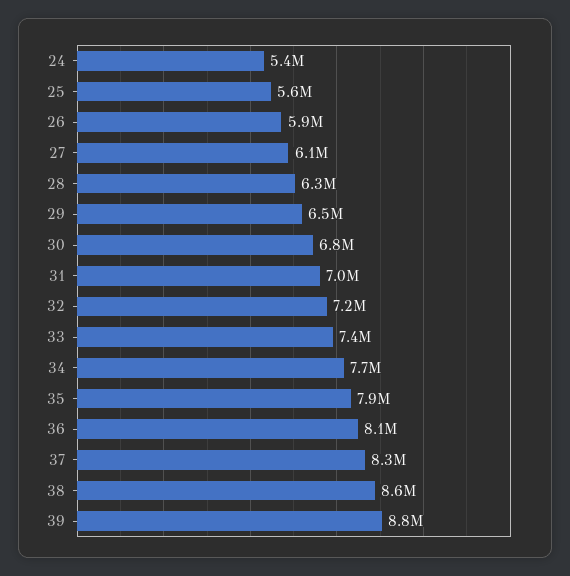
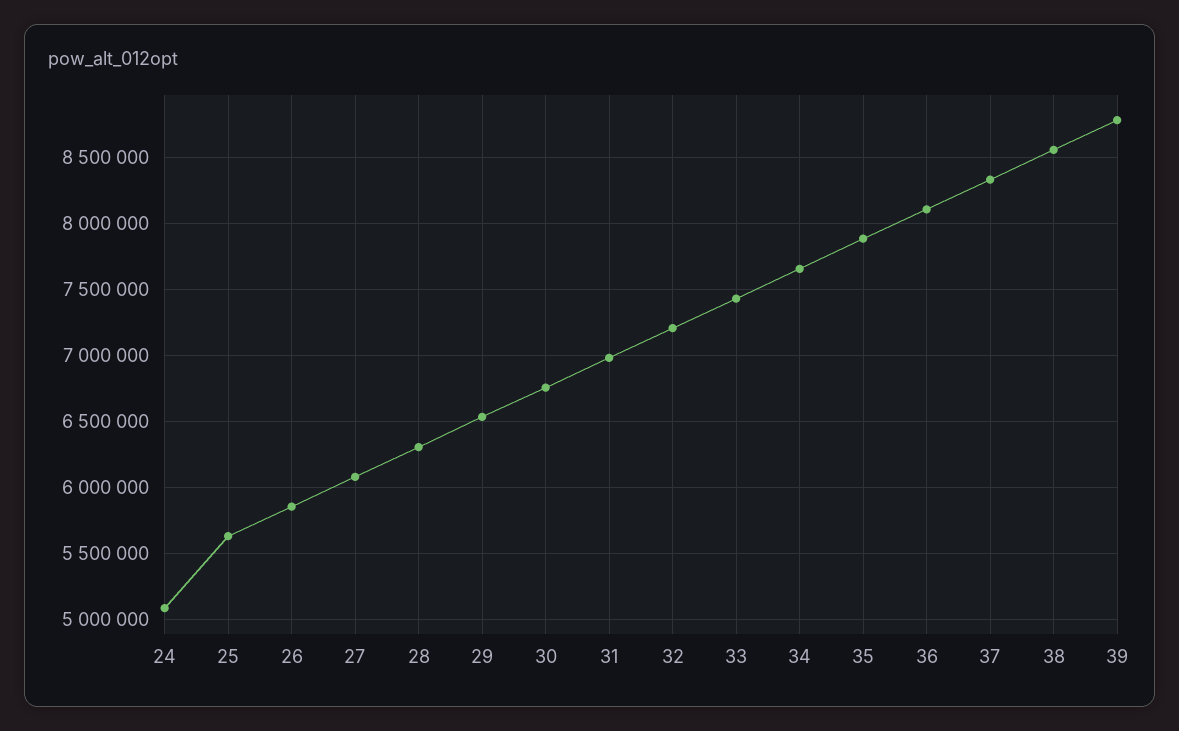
24: 5400000 -> 5100000

